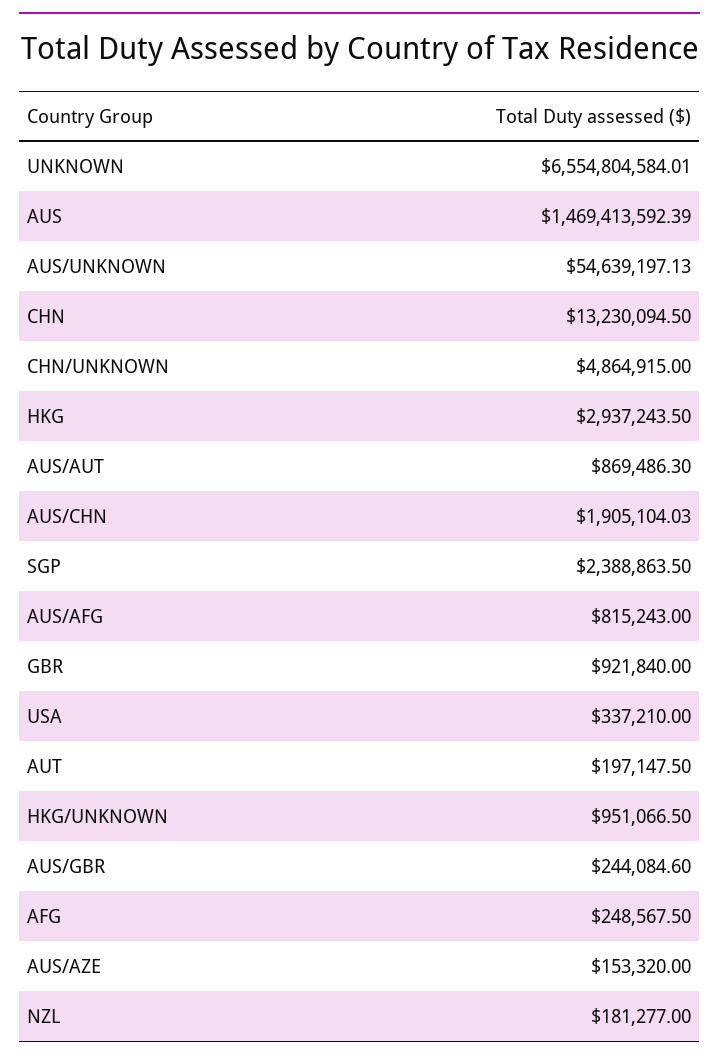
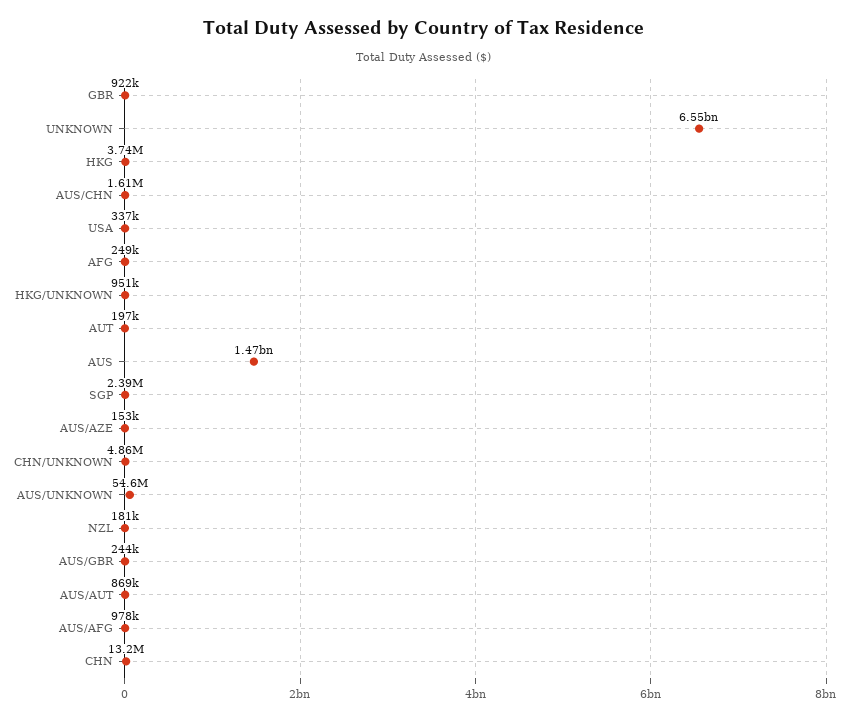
HKG: 2937243.5 -> 3740000
AUS/CHN: 1905104.03 -> 1610000
AUS/AFG: 815243 -> 978000

